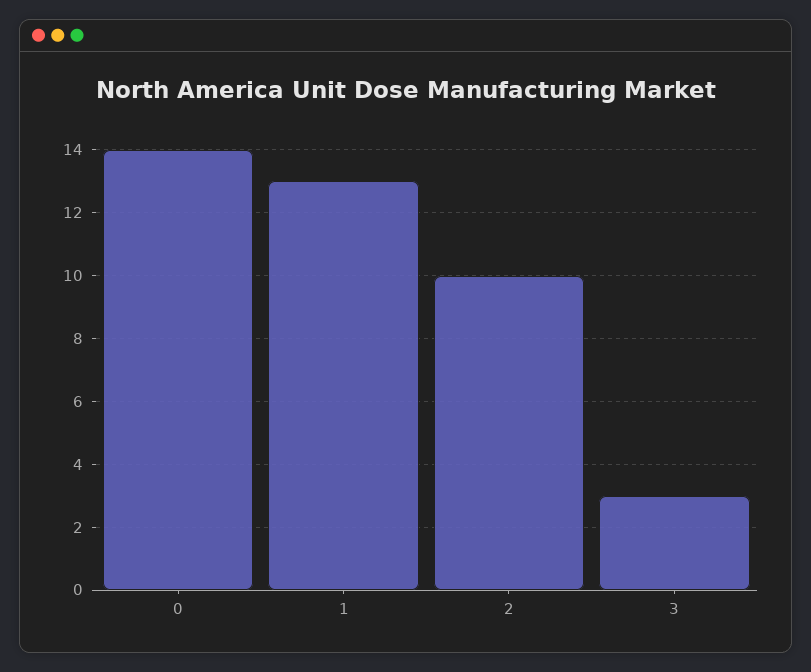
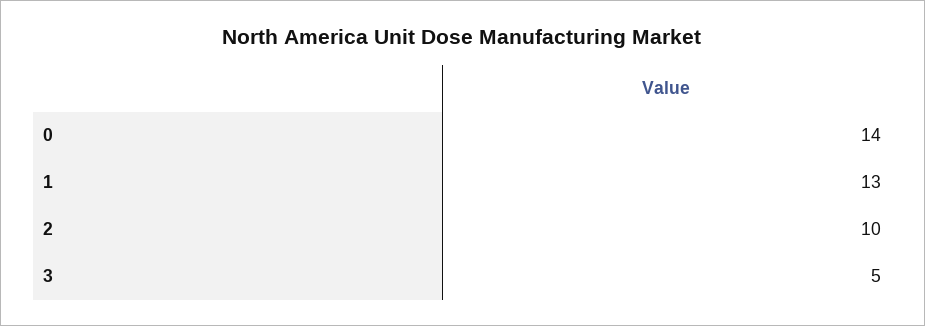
3: 3 -> 5

